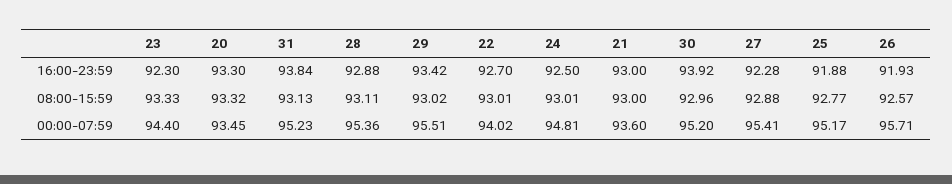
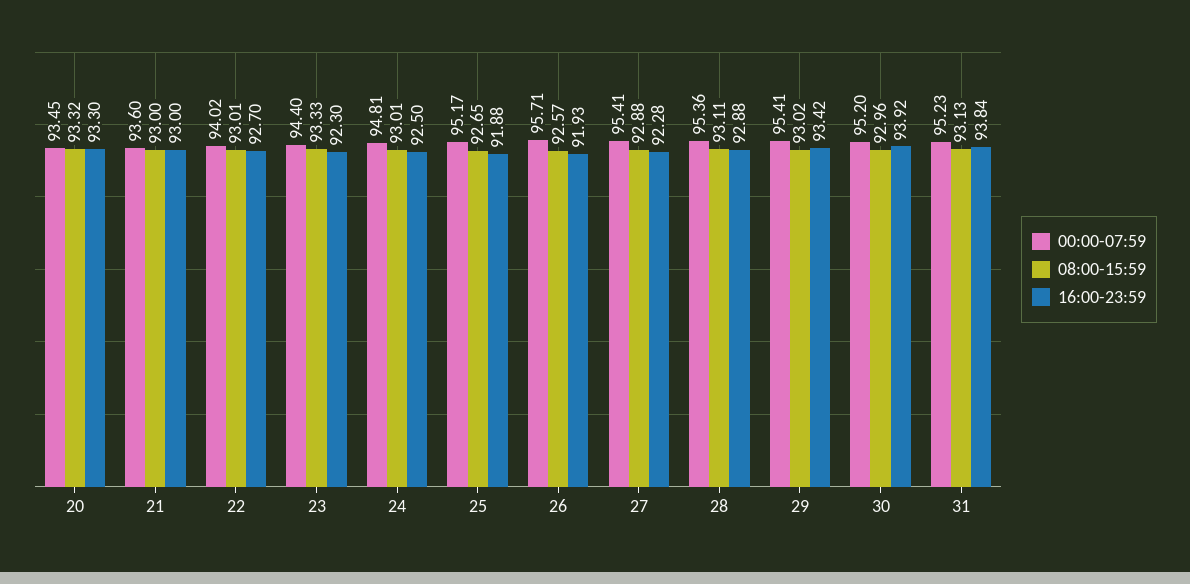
08:00-15:59, 25: 92.77 -> 92.65
00:00-07:59, 29: 95.51 -> 95.41

